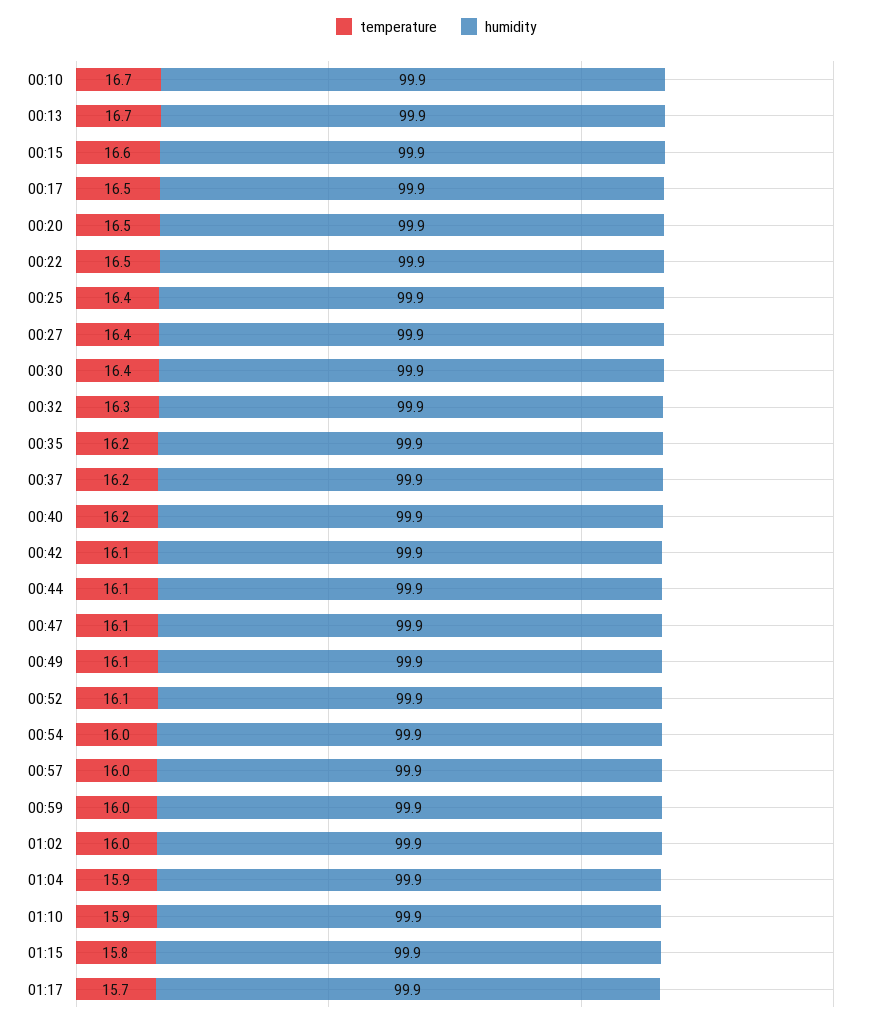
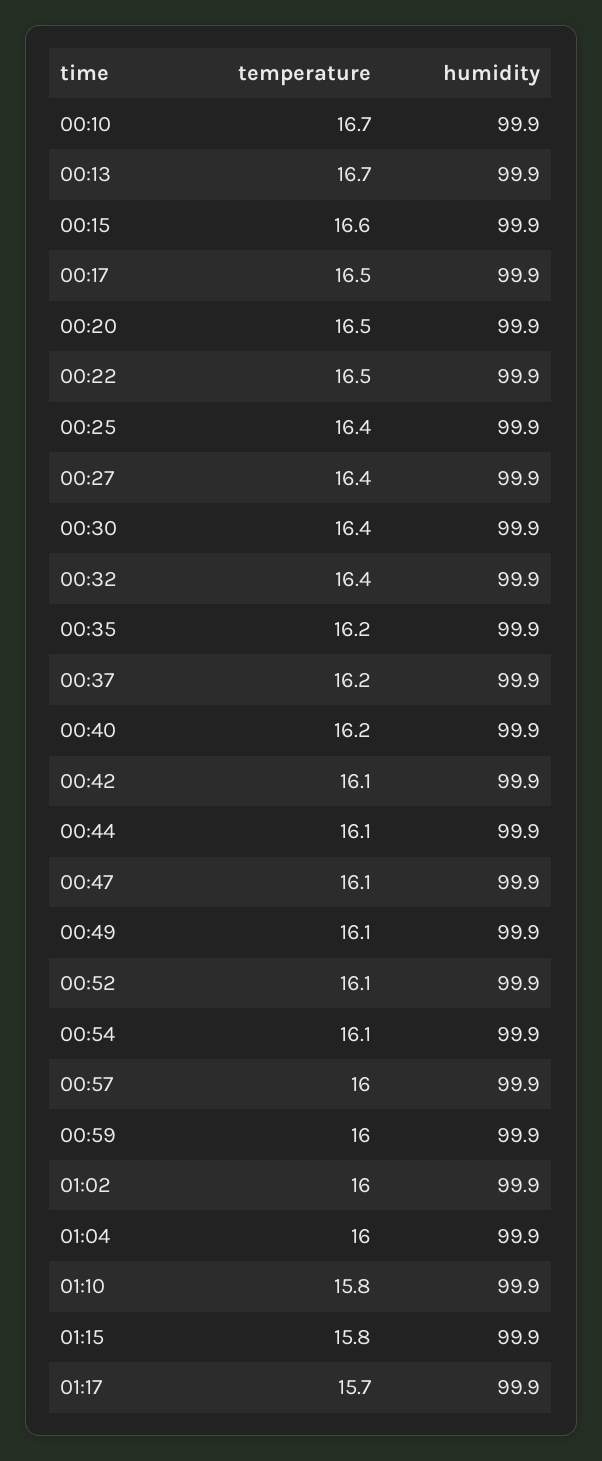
temperature, 00:32: 16.3 -> 16.4
temperature, 00:54: 16 -> 16.1
temperature, 01:04: 15.9 -> 16
temperature, 01:10: 15.9 -> 15.8

